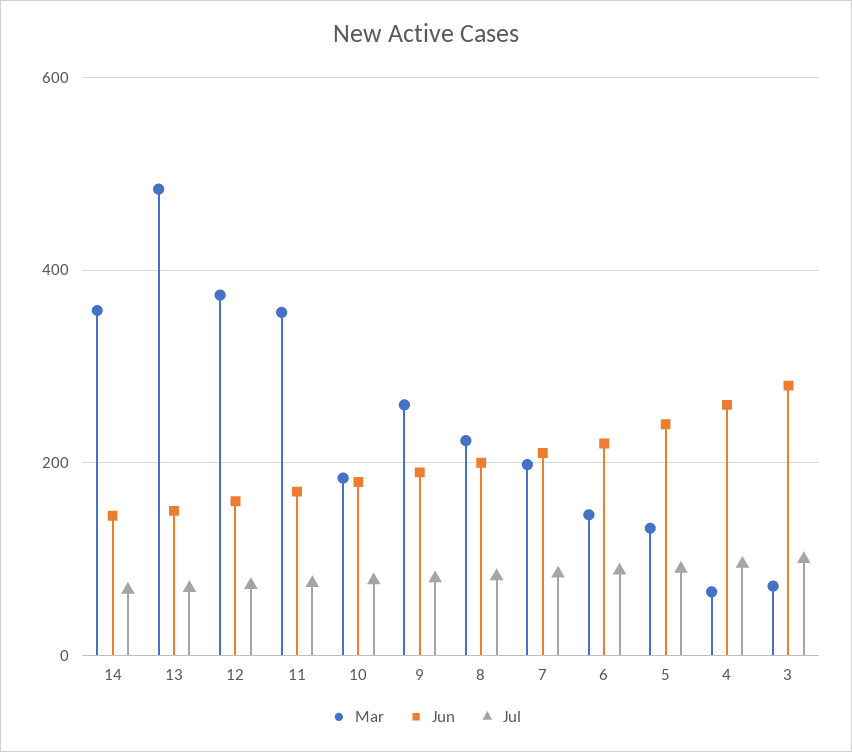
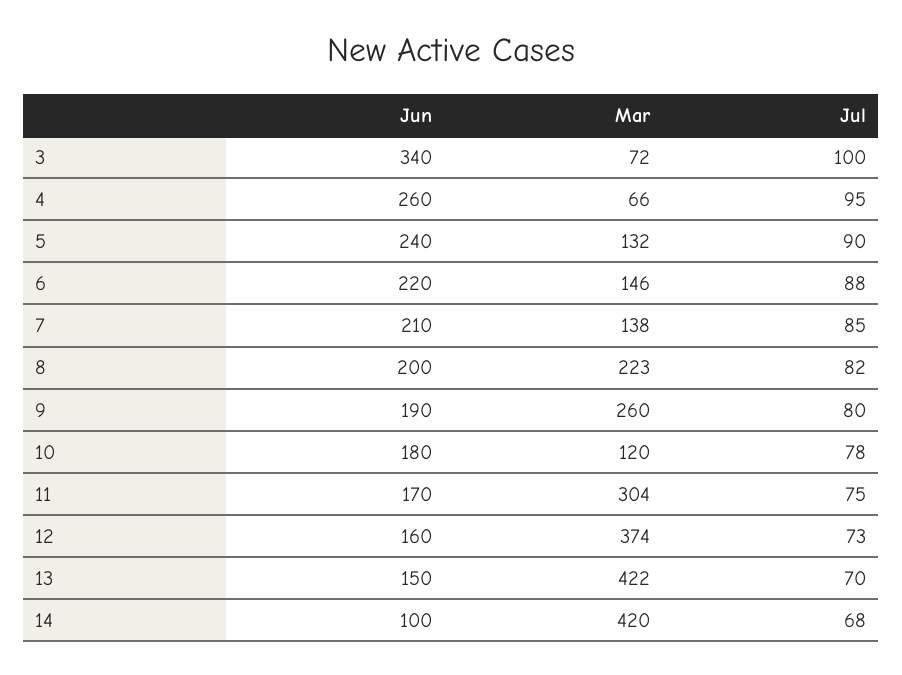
Mar, 14: 360 -> 420
Jun, 14: 140 -> 100
Mar, 13: 480 -> 422
Mar, 11: 360 -> 304
Mar, 10: 180 -> 120
Mar, 7: 200 -> 138
Jun, 3: 280 -> 340

